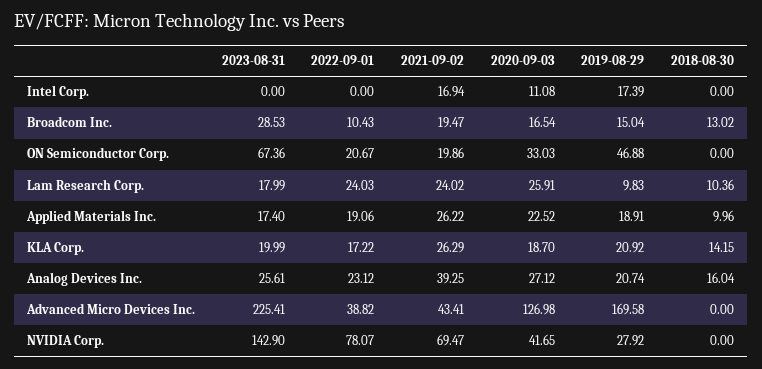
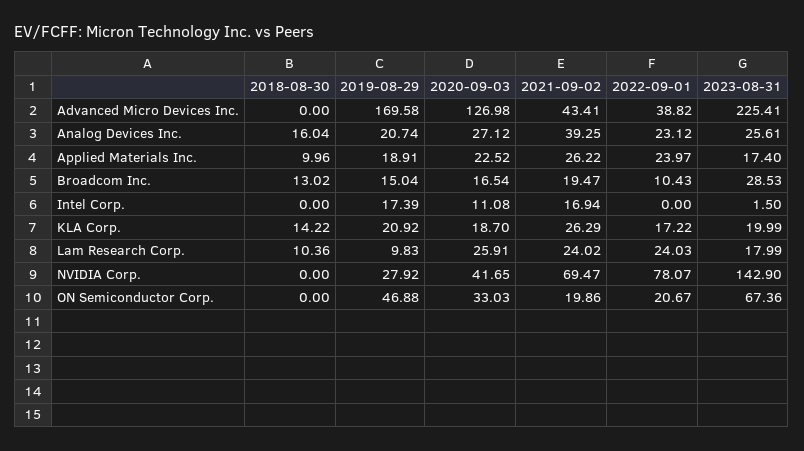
2023-08-31, Intel Corp.: 0 -> 1.5
2022-09-01, Applied Materials Inc.: 19.06 -> 23.97
2018-08-30, KLA Corp.: 14.15 -> 14.22

